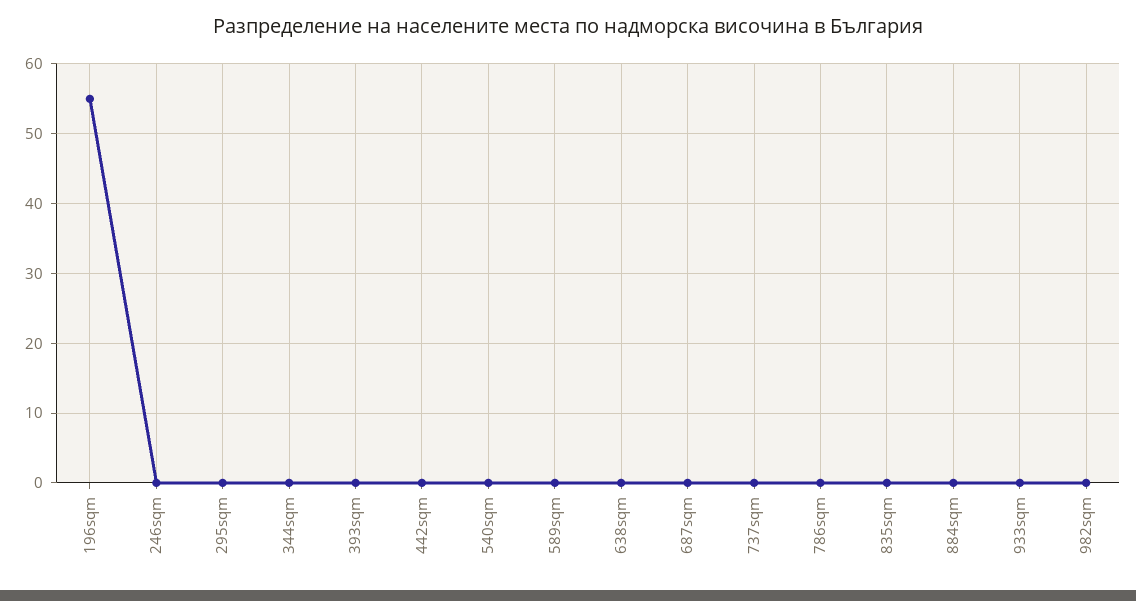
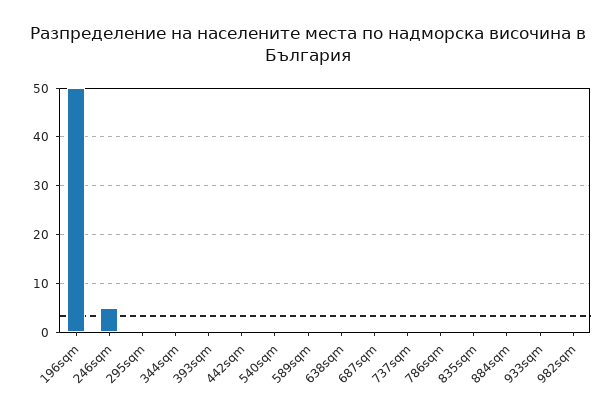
196sqm: 55 -> 50
246sqm: 0 -> 5

